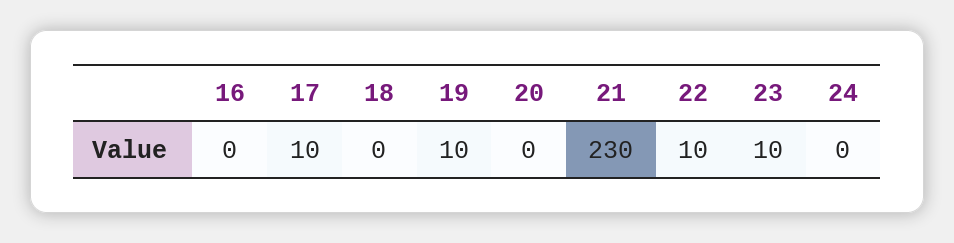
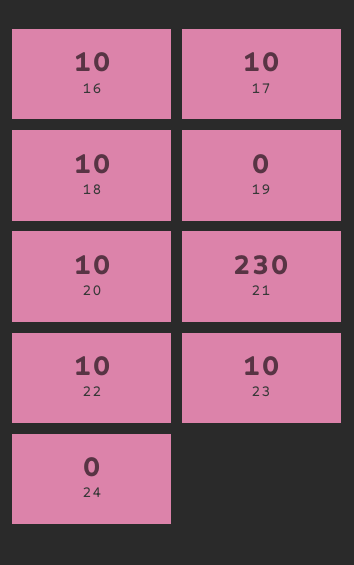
16: 0 -> 10
18: 0 -> 10
19: 10 -> 0
20: 0 -> 10

